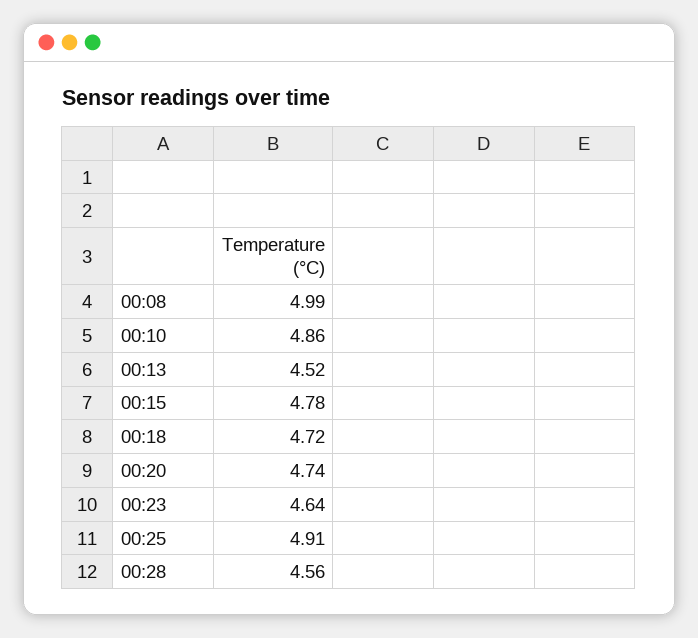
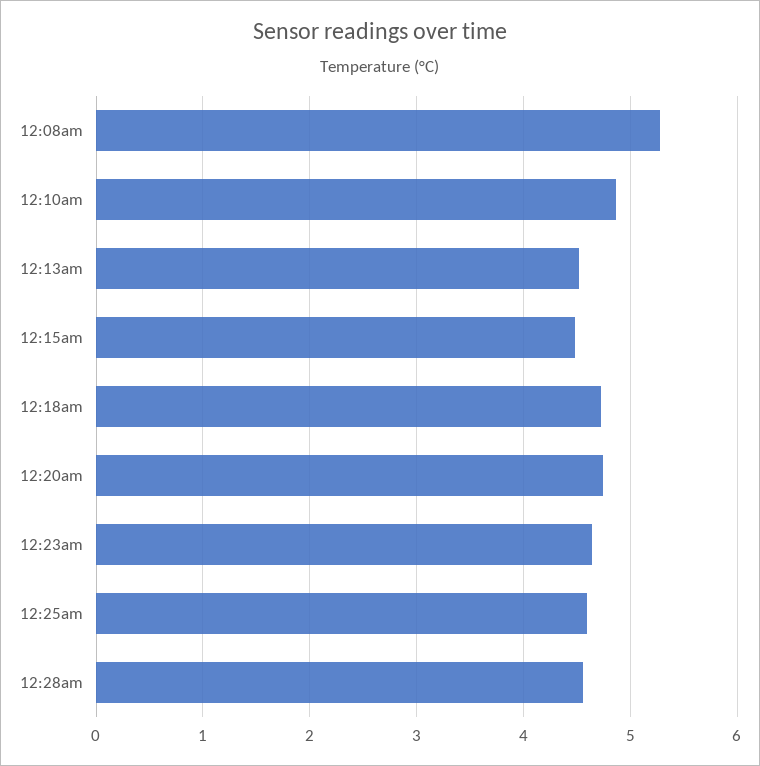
00:08: 4.99 -> 5.3
00:15: 4.78 -> 4.5
00:25: 4.91 -> 4.6

